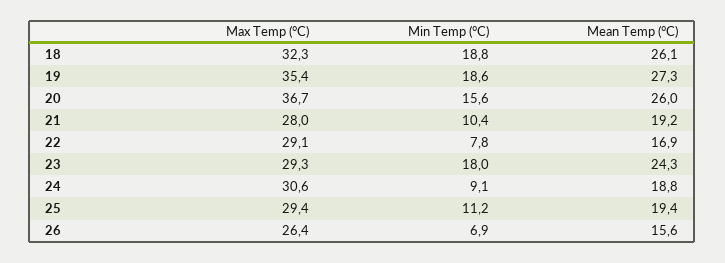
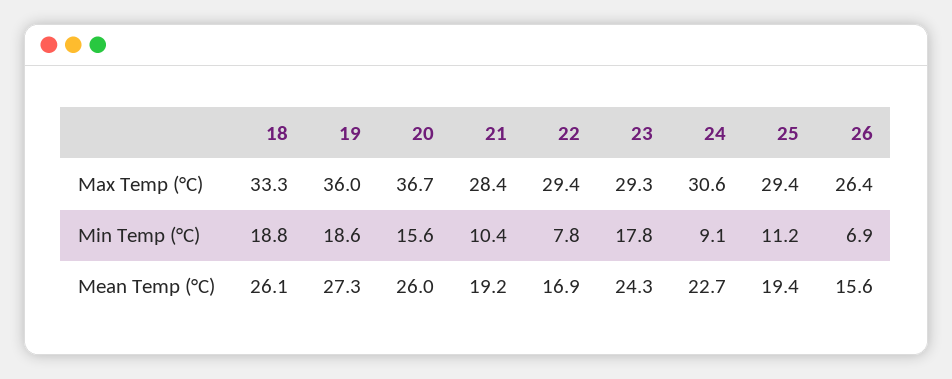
Max Temp (°C), 18: 32.3 -> 33.3
Max Temp (°C), 19: 35.4 -> 36
Max Temp (°C), 21: 28 -> 28.4
Max Temp (°C), 22: 29.1 -> 29.4
Min Temp (°C), 23: 18 -> 17.8
Mean Temp (°C), 24: 18.8 -> 22.7

